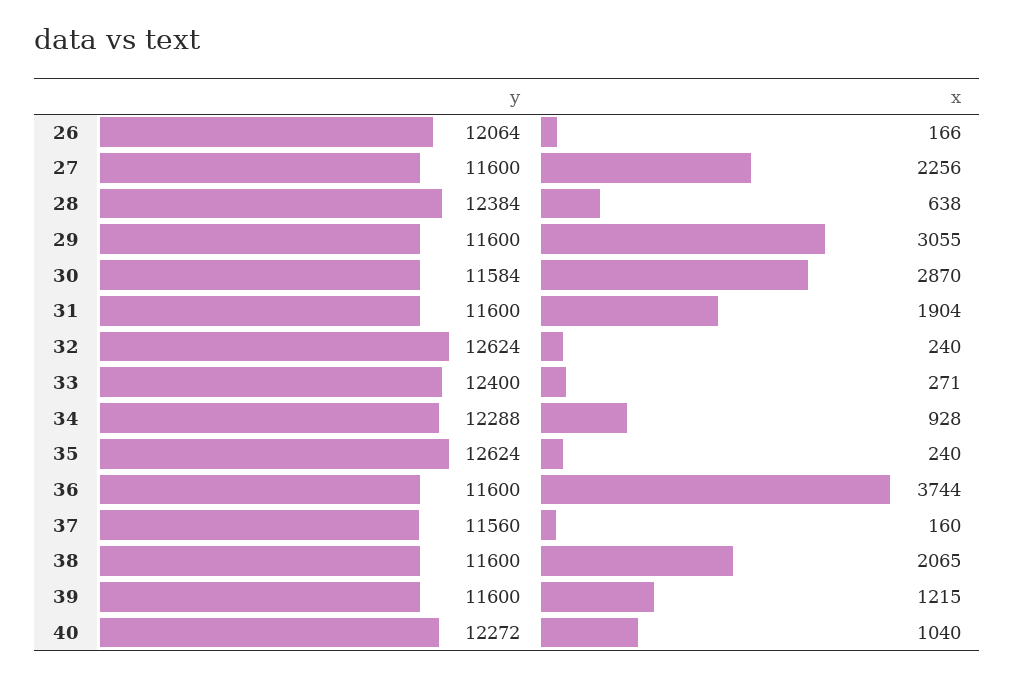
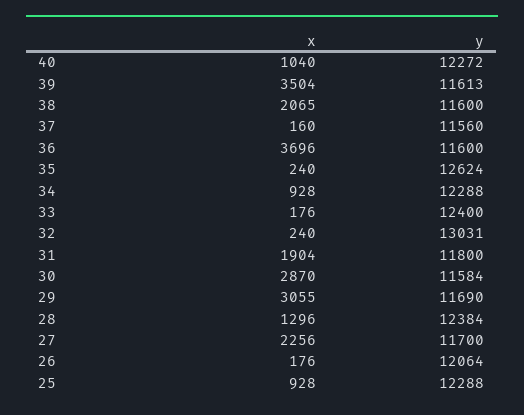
x, 26: 166 -> 176
y, 27: 11600 -> 11700
x, 28: 638 -> 1296
y, 29: 11600 -> 11690
y, 31: 11600 -> 11800
y, 32: 12624 -> 13031
x, 33: 271 -> 176
x, 36: 3744 -> 3696
y, 39: 11600 -> 11613
x, 39: 1215 -> 3504
x, 25: none -> 928
y, 25: none -> 12288

